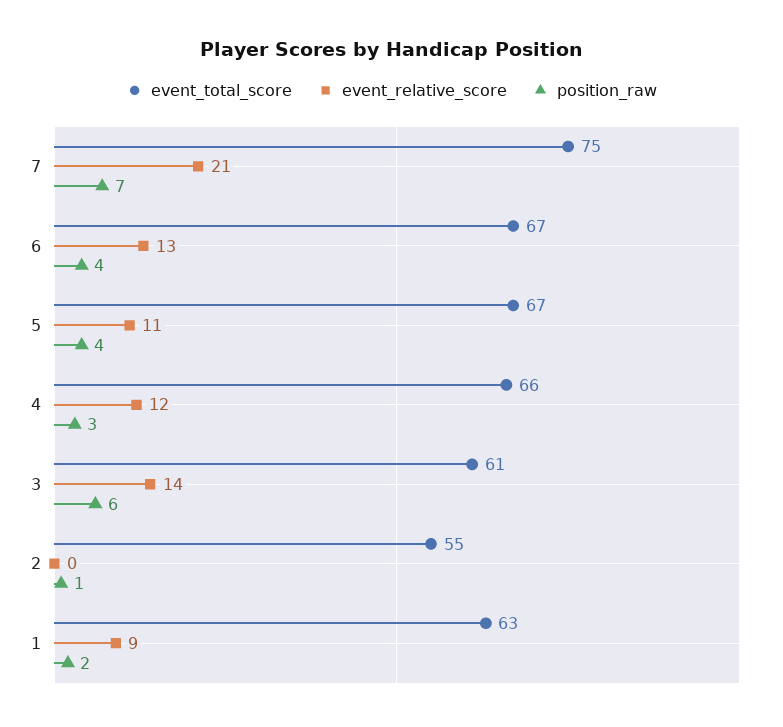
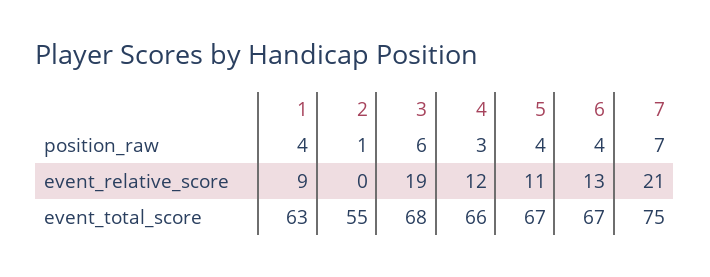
event_total_score, 3: 61 -> 68
event_relative_score, 3: 14 -> 19
position_raw, 1: 2 -> 4

